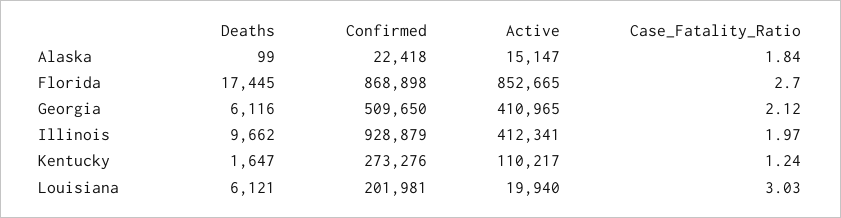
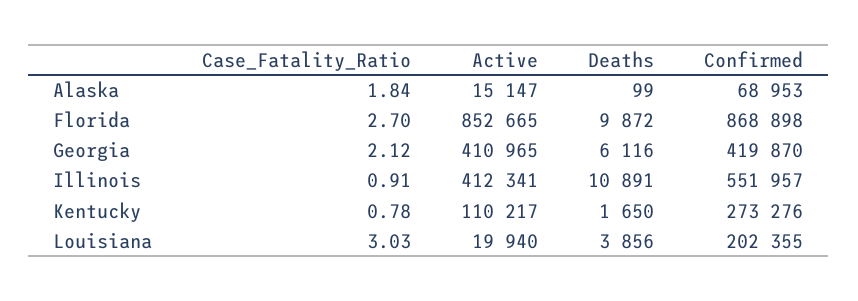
Confirmed, Alaska: 22418 -> 68953
Deaths, Florida: 17445 -> 9872
Confirmed, Georgia: 509650 -> 419870
Deaths, Illinois: 9662 -> 10891
Confirmed, Illinois: 928879 -> 551957
Case_Fatality_Ratio, Illinois: 1.97 -> 0.91
Deaths, Kentucky: 1647 -> 1650
Case_Fatality_Ratio, Kentucky: 1.24 -> 0.78
Deaths, Louisiana: 6121 -> 3856
Confirmed, Louisiana: 201981 -> 202355

